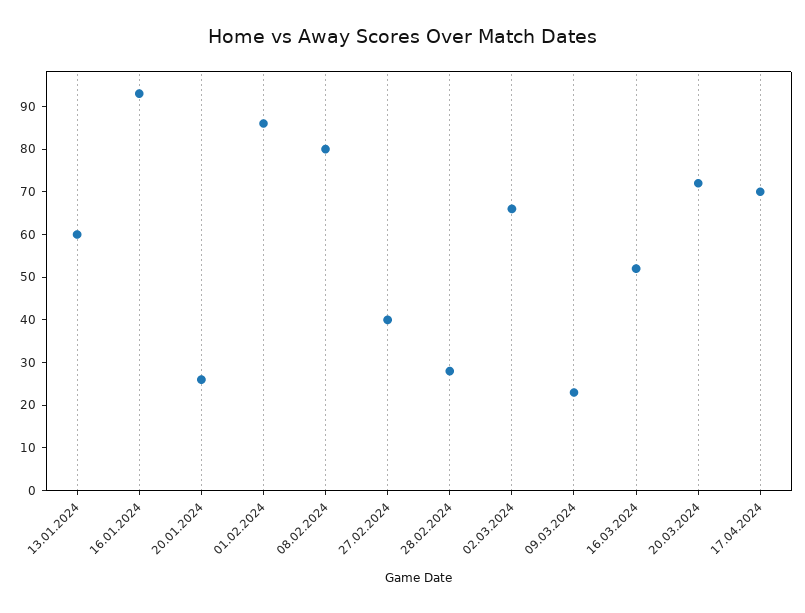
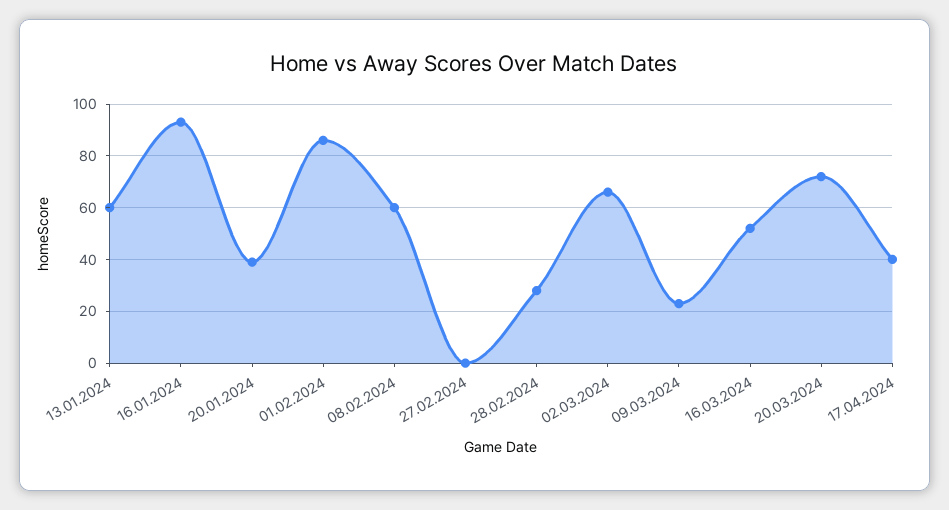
20.01.2024: 25 -> 40
08.02.2024: 80 -> 60
27.02.2024: 40 -> 0
17.04.2024: 70 -> 40

